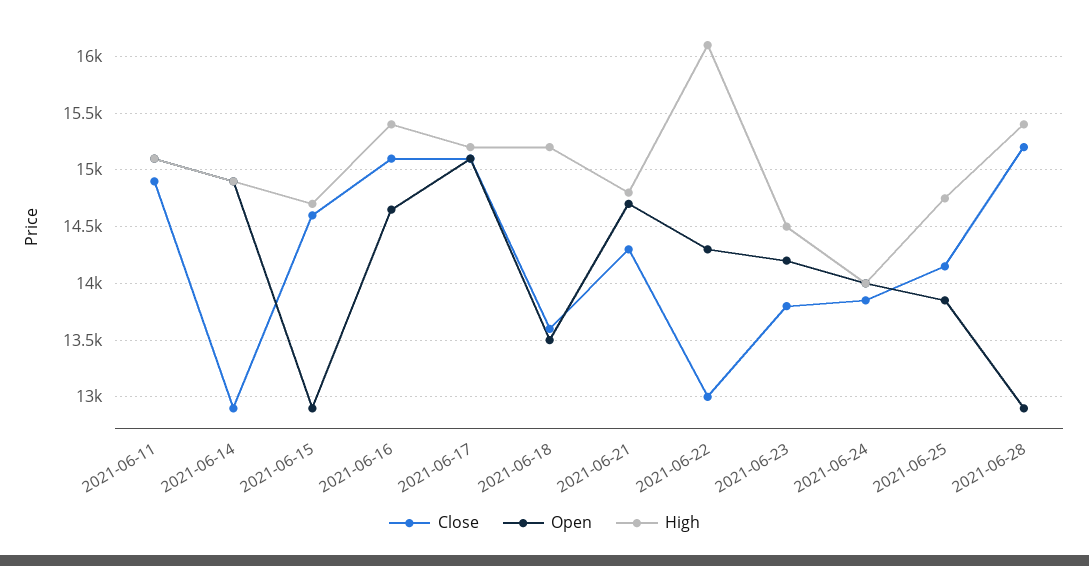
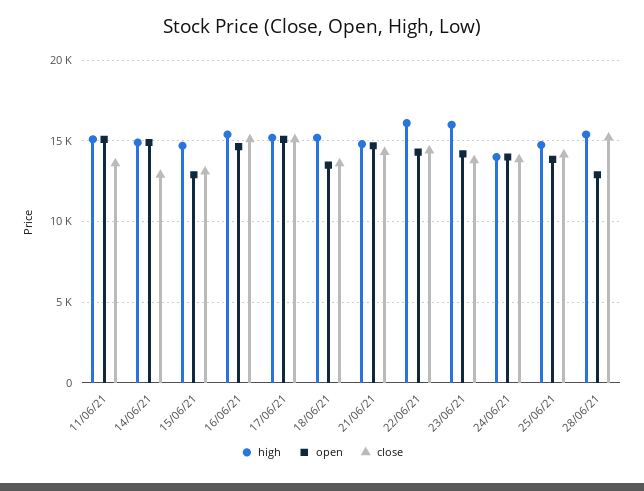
Close, 2021-06-11: 14900 -> 13500
Close, 2021-06-15: 14600 -> 13000
Close, 2021-06-22: 13000 -> 14500
High, 2021-06-23: 14500 -> 16000

